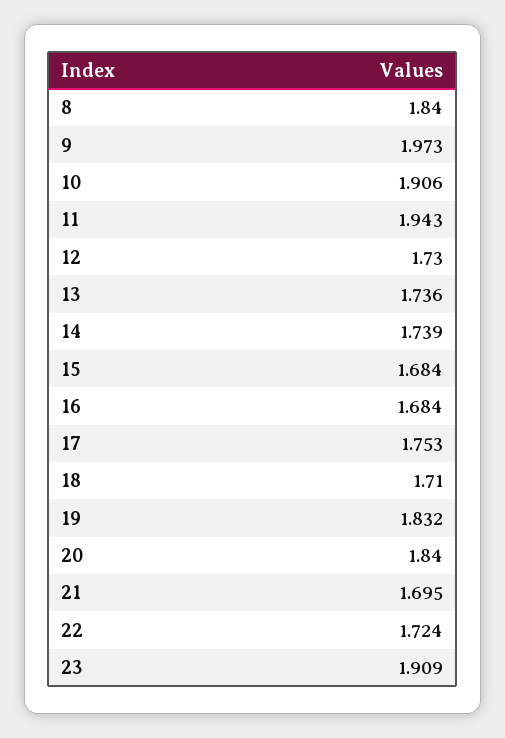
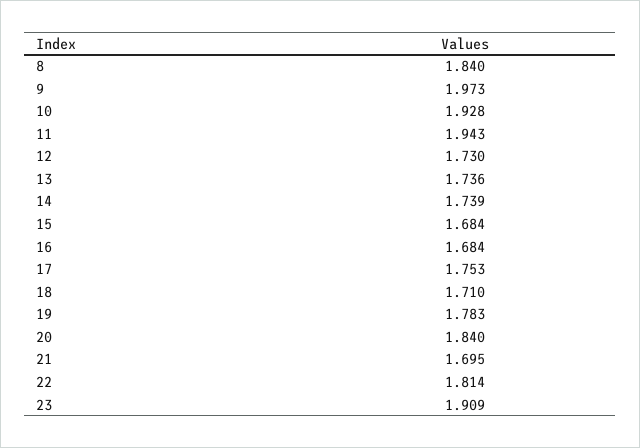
10: 1.906 -> 1.928
19: 1.832 -> 1.783
22: 1.724 -> 1.814

